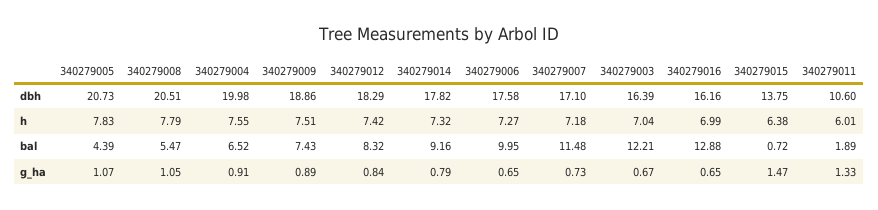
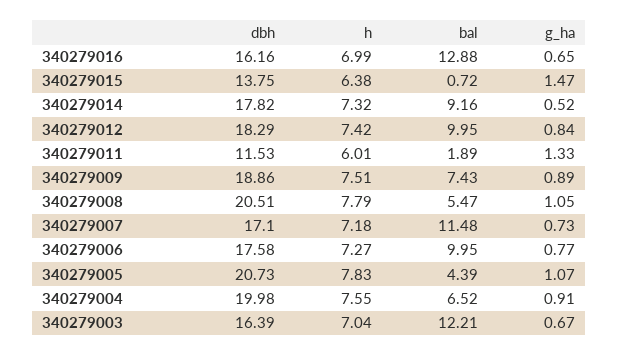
340279011, dbh: 10.6 -> 11.53
340279012, bal: 8.32 -> 9.95
340279014, g_ha: 0.79 -> 0.52
340279006, g_ha: 0.65 -> 0.77

